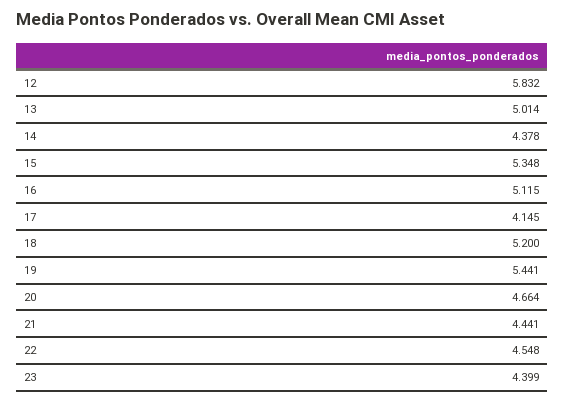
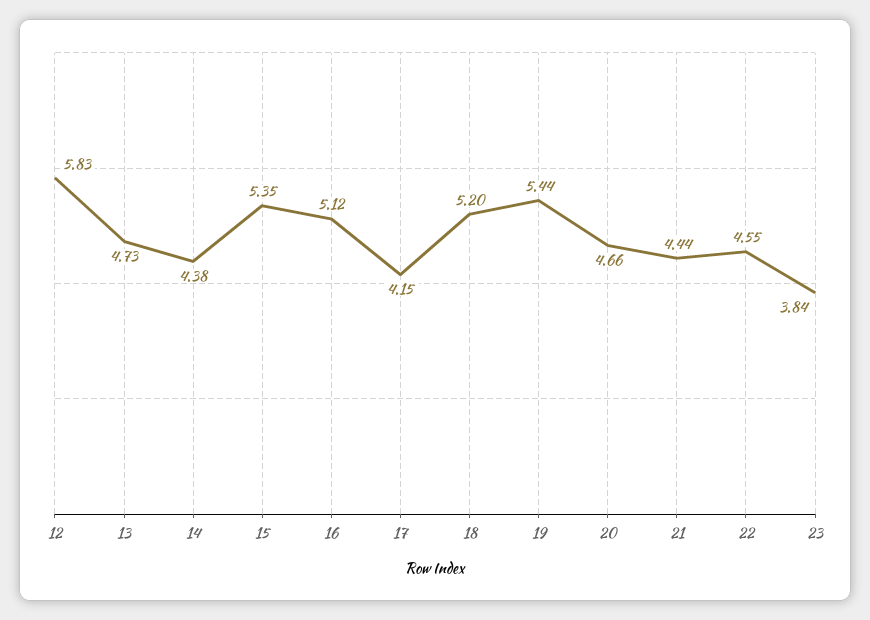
13: 5.014 -> 4.73
23: 4.399 -> 3.84

